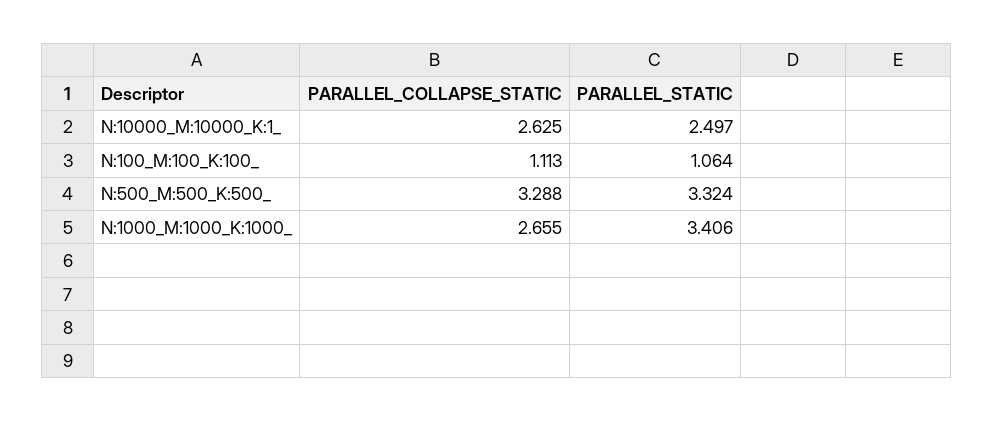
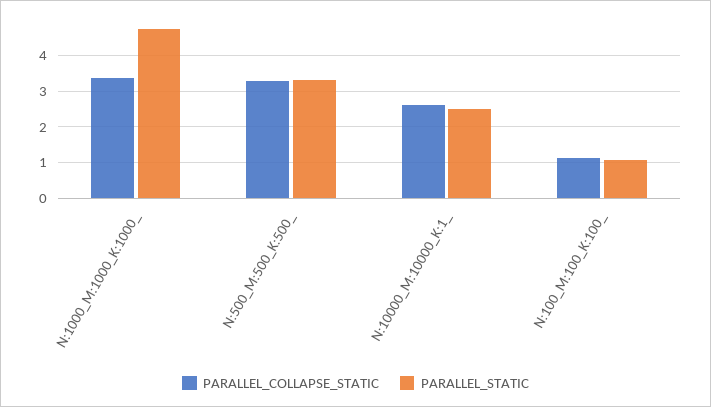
PARALLEL_COLLAPSE_STATIC, N:1000_M:1000_K:1000_: 2.655 -> 3.4
PARALLEL_STATIC, N:1000_M:1000_K:1000_: 3.406 -> 4.8

